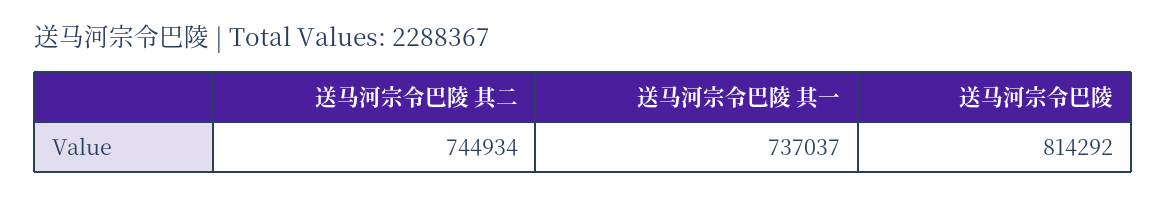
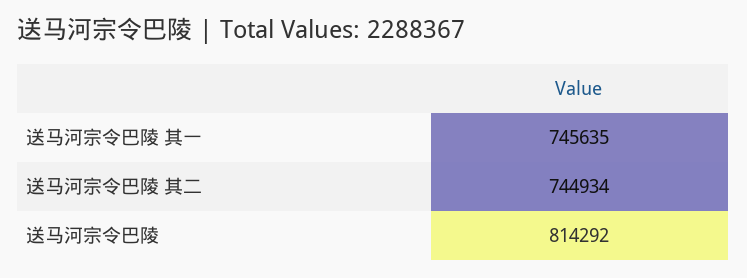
送马河宗令巴陵 其一: 737037 -> 745635

